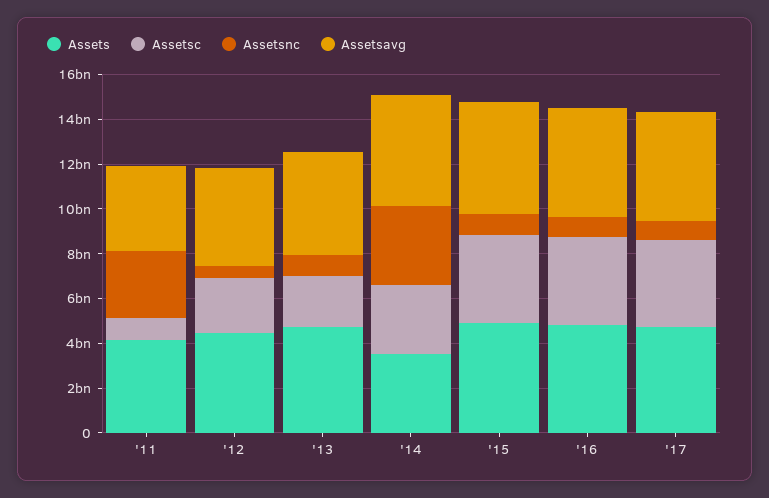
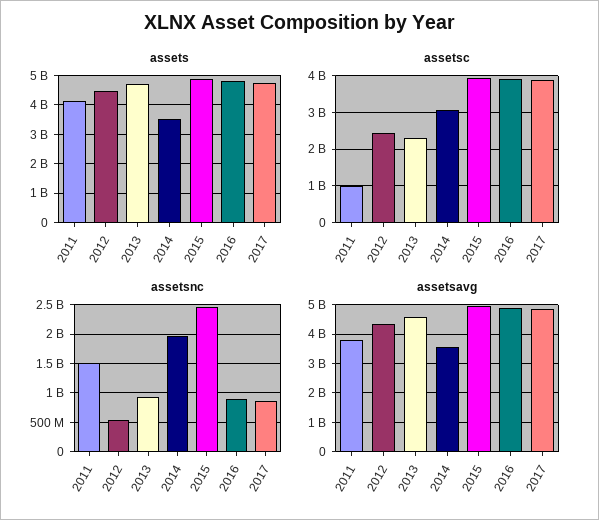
Assetsnc, '11: 3000000000 -> 1500000000
Assetsnc, '14: 3500000000 -> 2000000000
Assetsavg, '14: 5000000000 -> 3500000000
Assetsnc, '15: 1000000000 -> 2500000000

